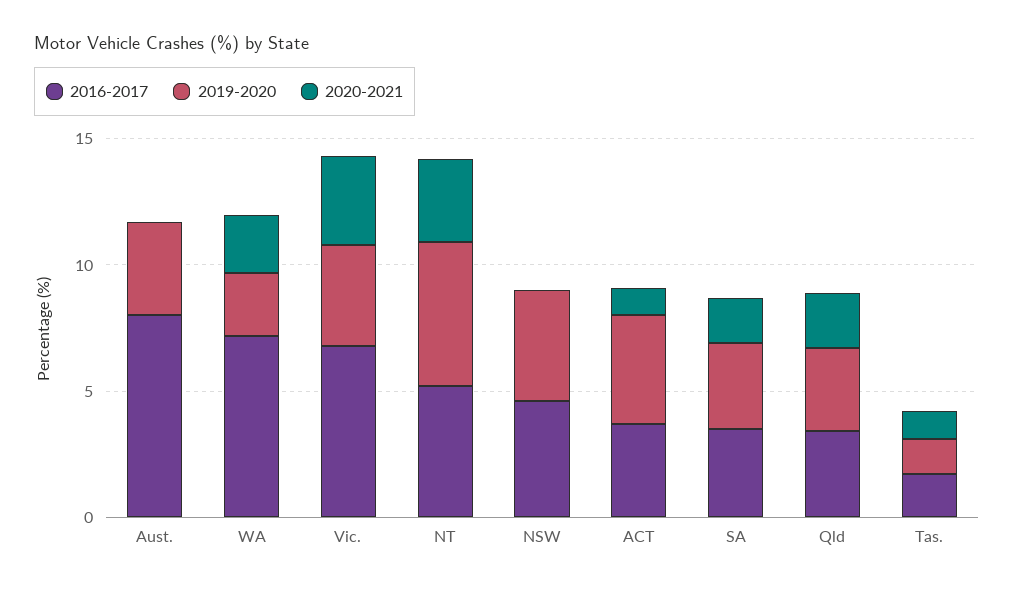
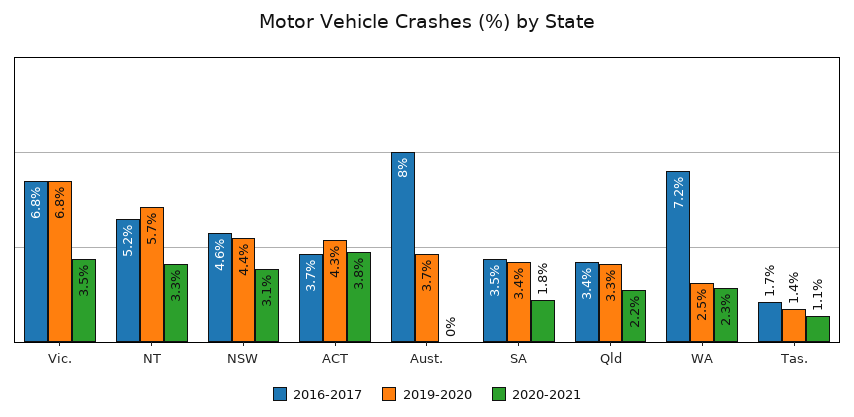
2019-2020, Vic.: 4 -> 6.8
2020-2021, NSW: 0 -> 3.1
2020-2021, ACT: 1 -> 3.8

